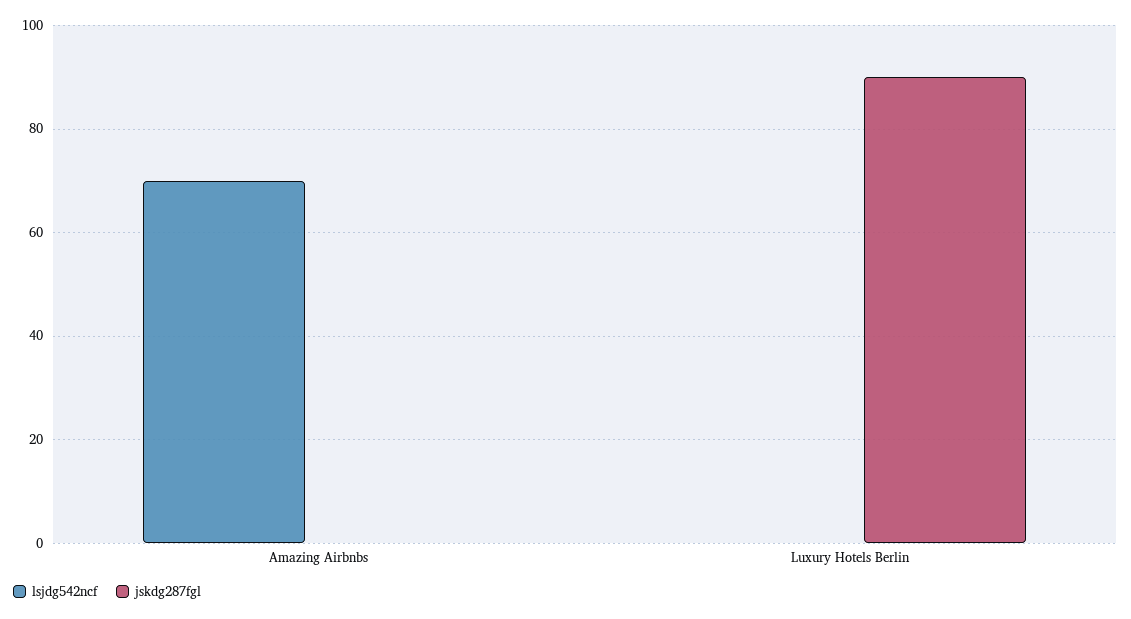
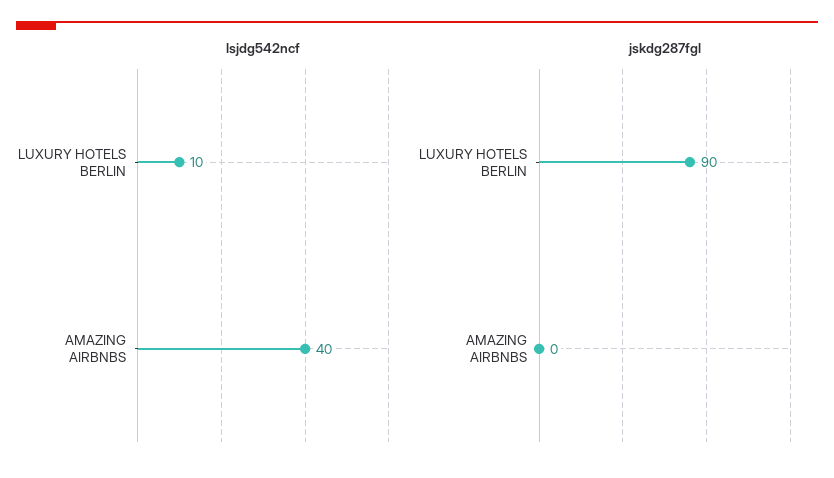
lsjdg542ncf, Amazing Airbnbs: 70 -> 40
lsjdg542ncf, Luxury Hotels Berlin: 0 -> 10

